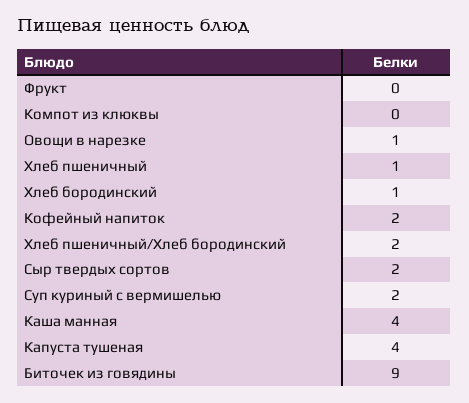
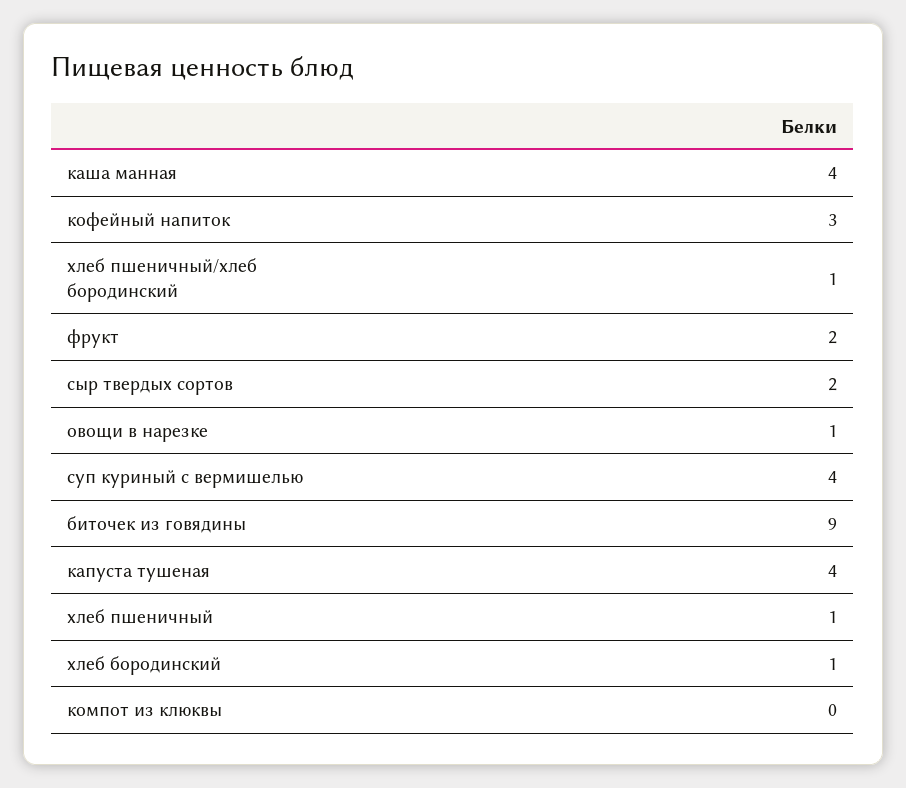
Фрукт: 0 -> 2
Кофейный напиток: 2 -> 3
Хлеб пшеничный/Хлеб бородинский: 2 -> 1
Суп куриный с вермишелью: 2 -> 4

